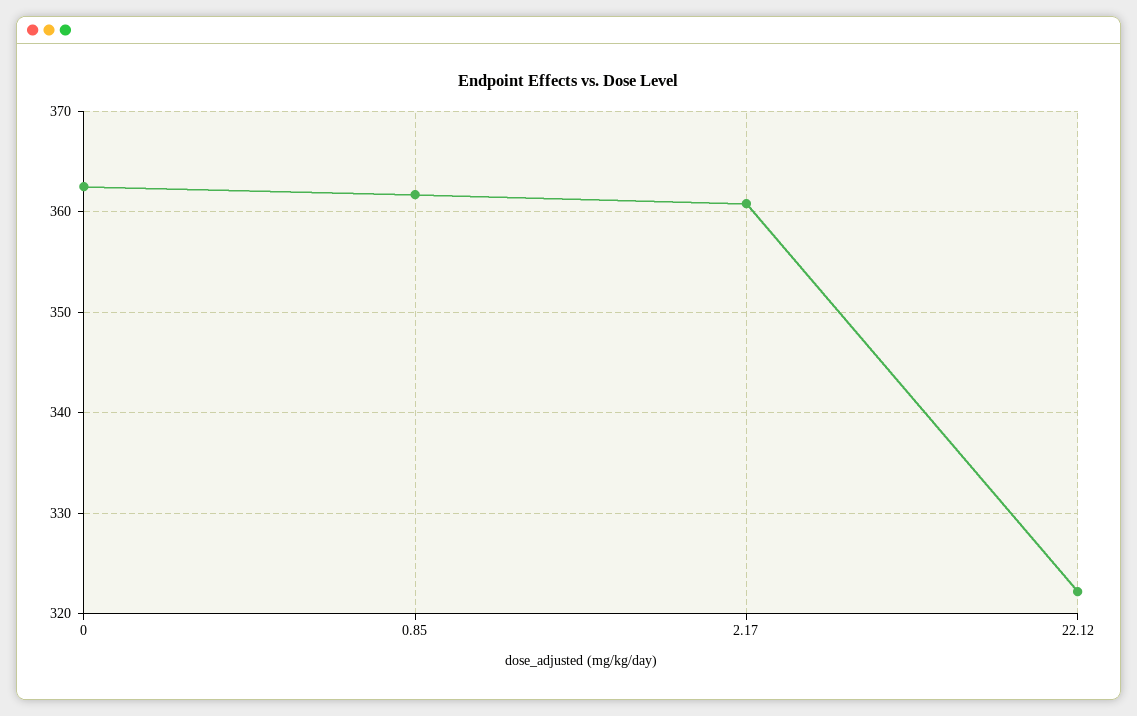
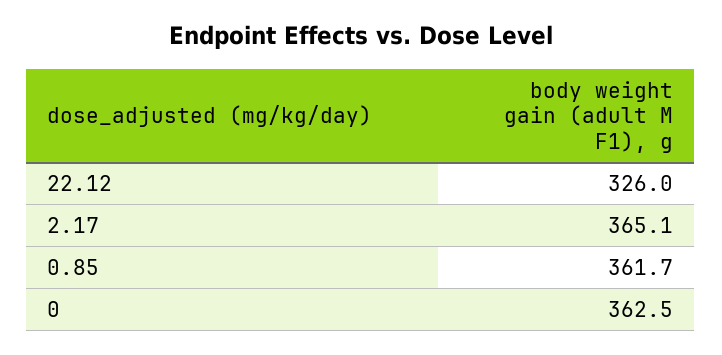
2.17: 361 -> 365.1
22.12: 322 -> 326

